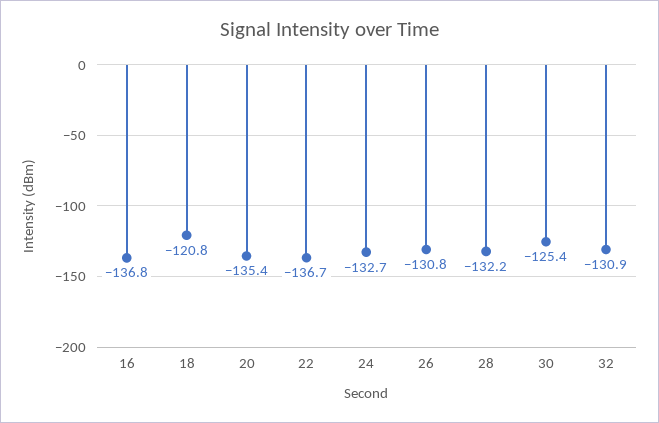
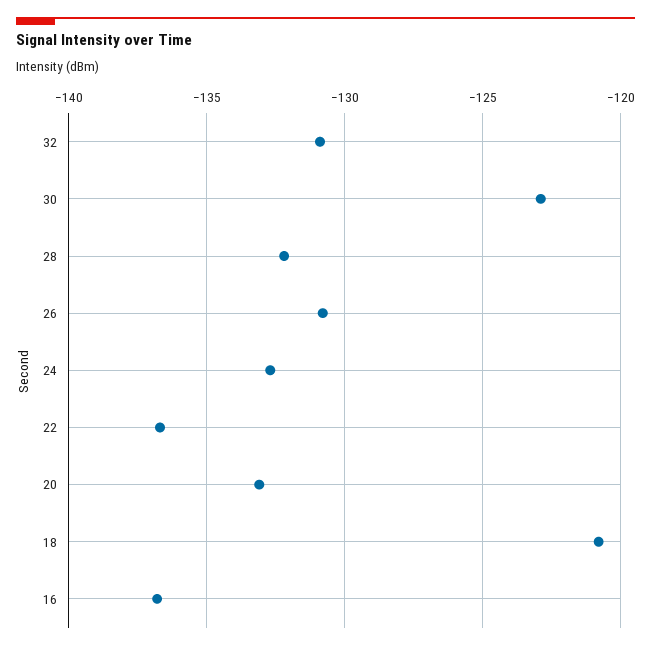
20: -135.4 -> -133
30: -125.4 -> -123

